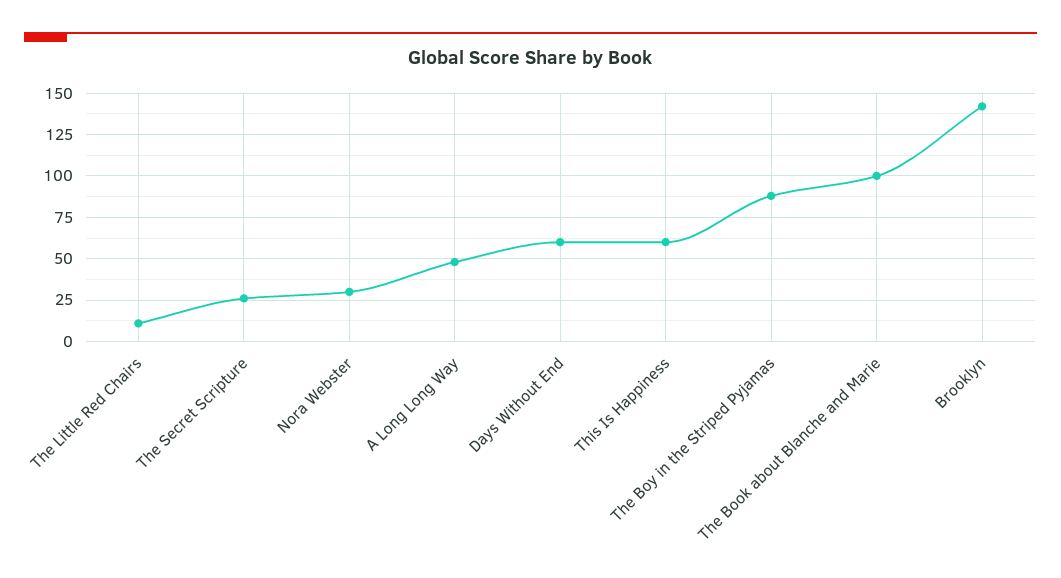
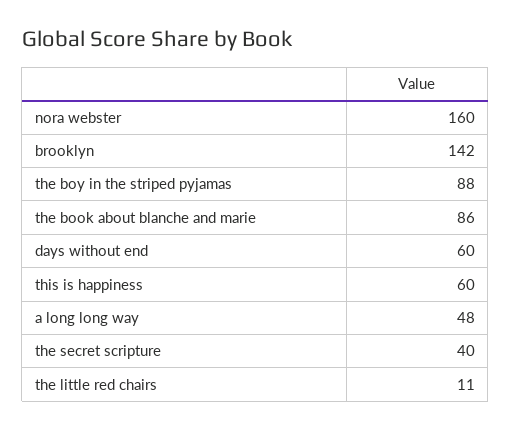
The Secret Scripture: 25 -> 40
Nora Webster: 30 -> 160
The Book about Blanche and Marie: 100 -> 86

